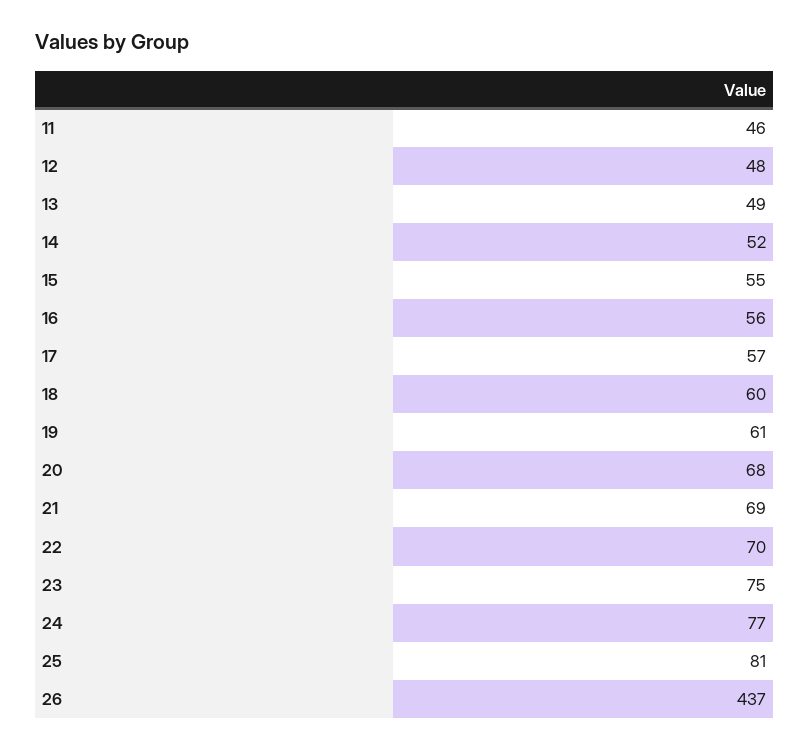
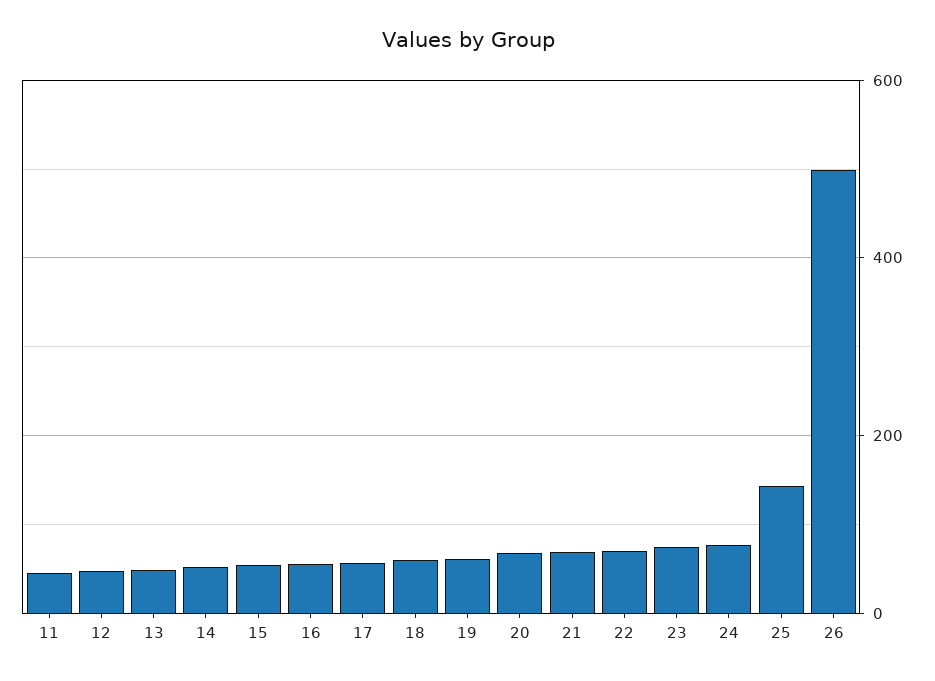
25: 81 -> 140
26: 437 -> 500

